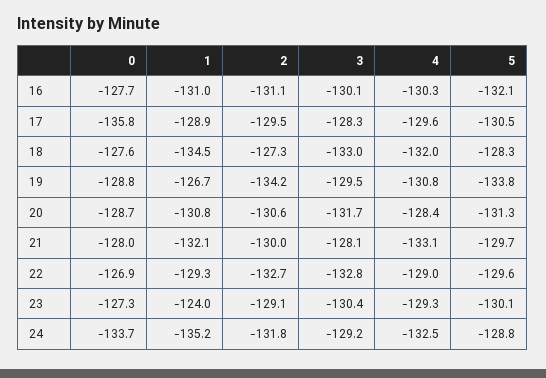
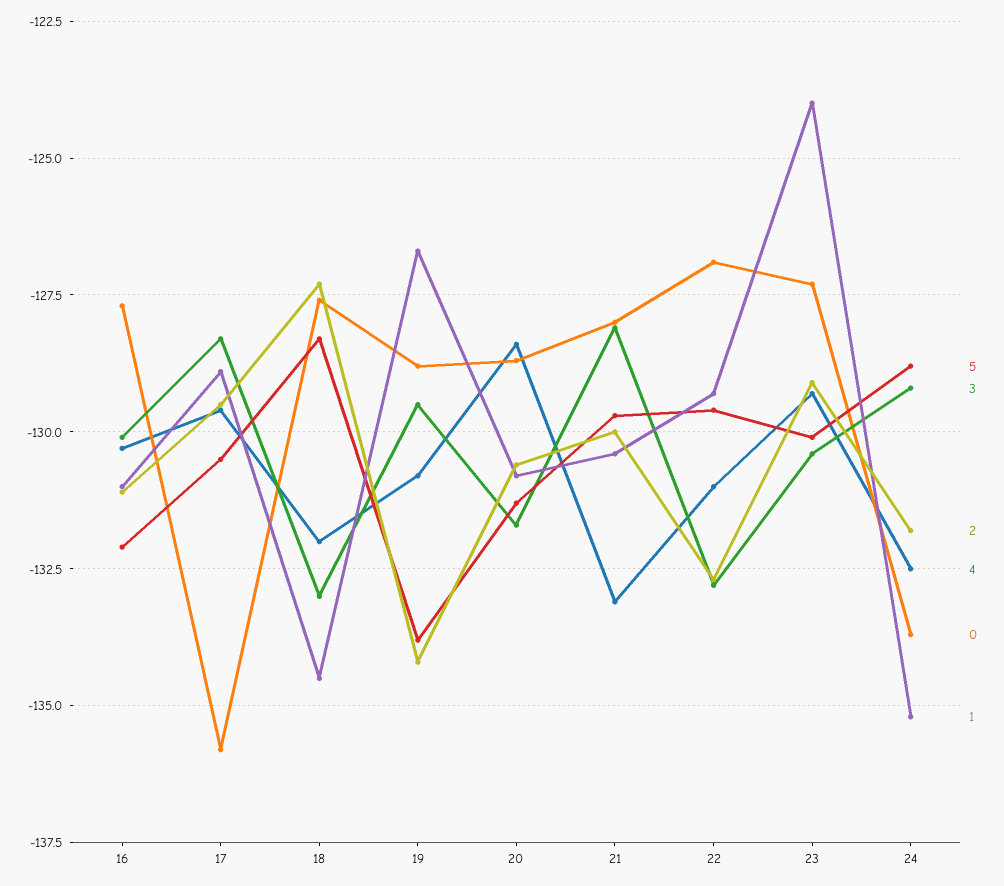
1, 21: -132.1 -> -130.5
4, 22: -129 -> -131

